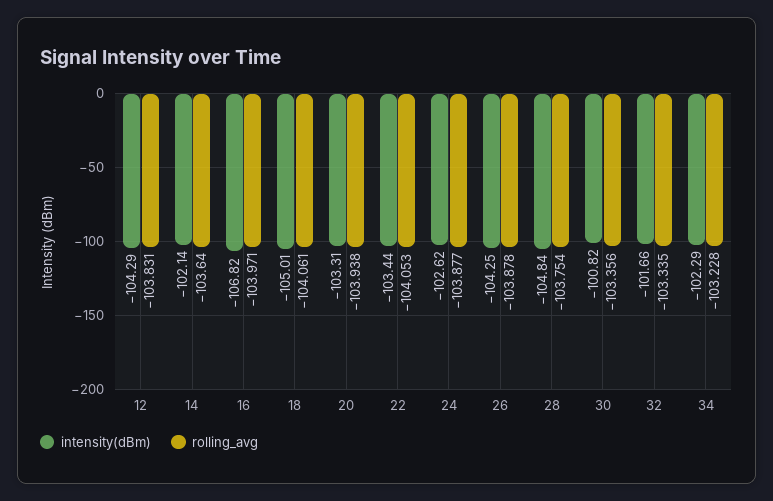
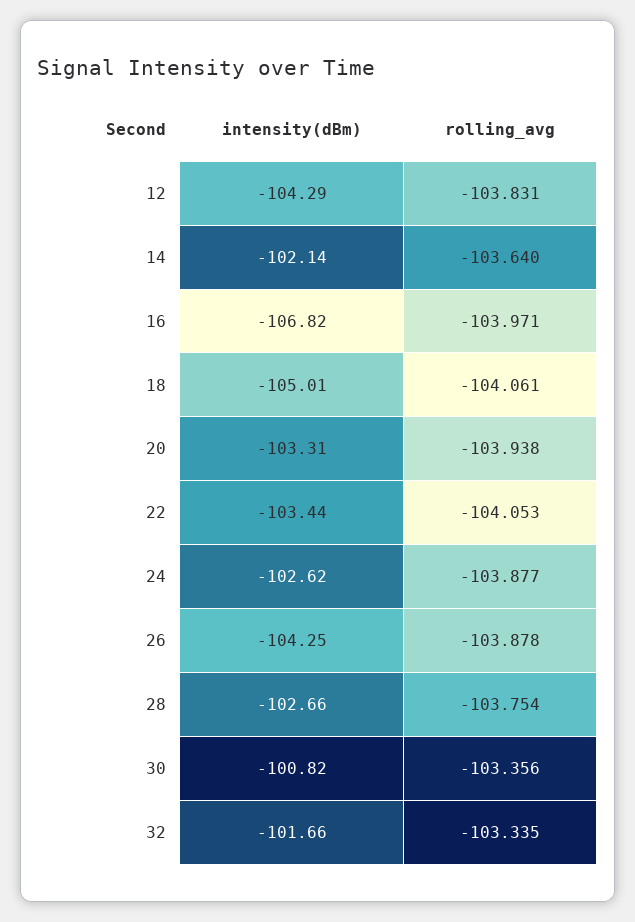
intensity(dBm), 28: -104.84 -> -102.66
intensity(dBm), 34: -102.29 -> none
rolling_avg, 34: -103.228 -> none

